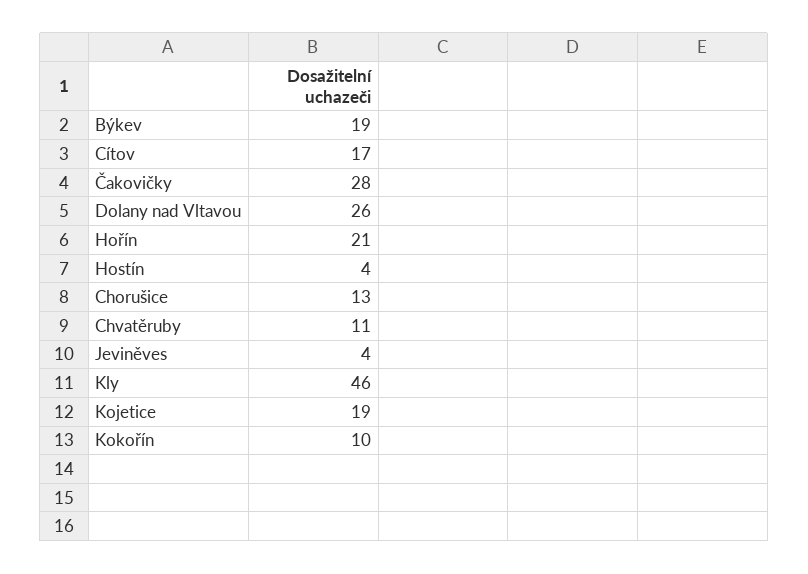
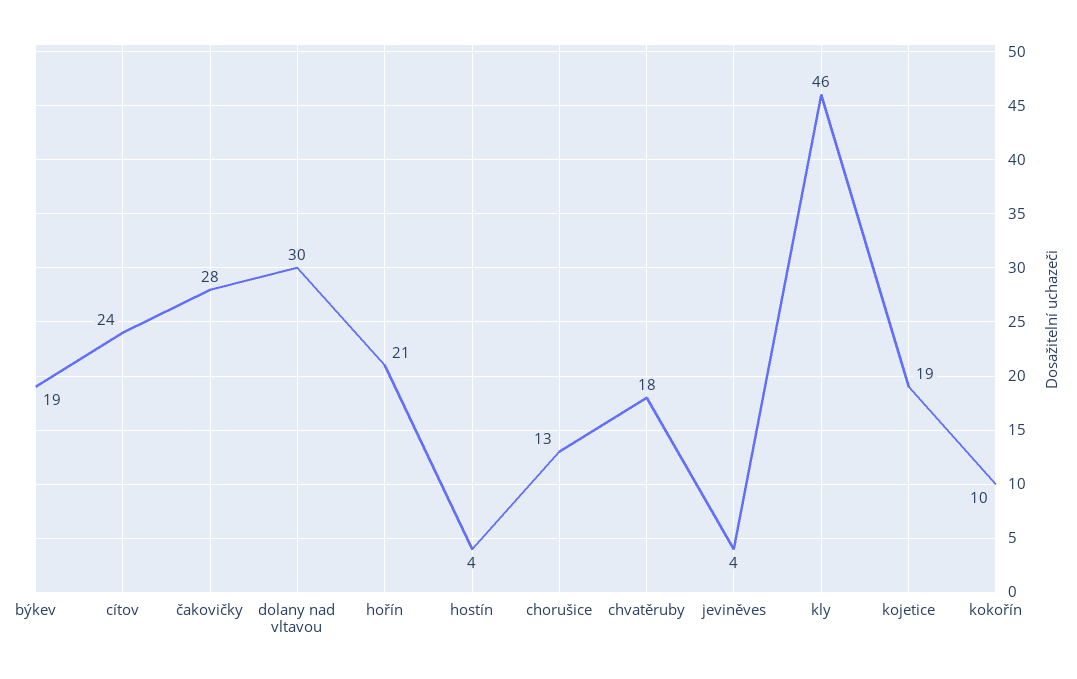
Cítov: 17 -> 24
Dolany nad Vltavou: 26 -> 30
Chvatěruby: 11 -> 18

